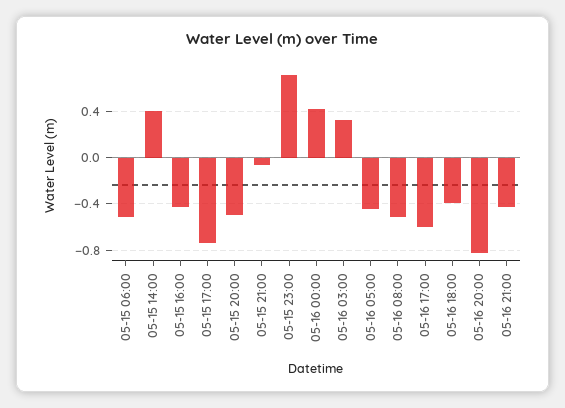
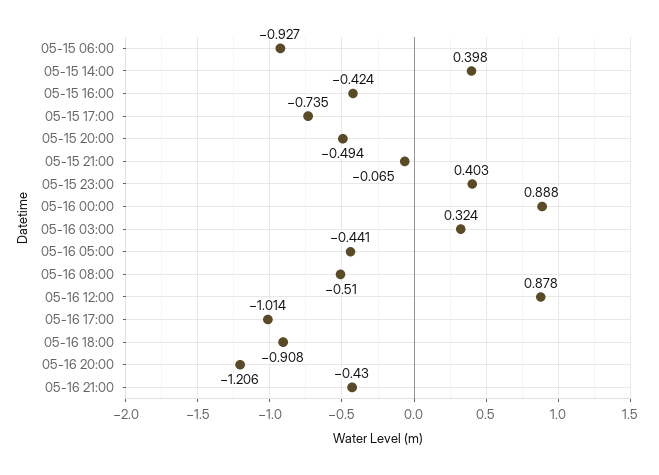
05-15 06:00: -0.5 -> -0.927
05-15 23:00: 0.7 -> 0.403
05-16 00:00: 0.4 -> 0.888
05-16 17:00: -0.6 -> -1.014
05-16 18:00: -0.4 -> -0.908
05-16 20:00: -0.8 -> -1.206
05-16 12:00: none -> 0.878

